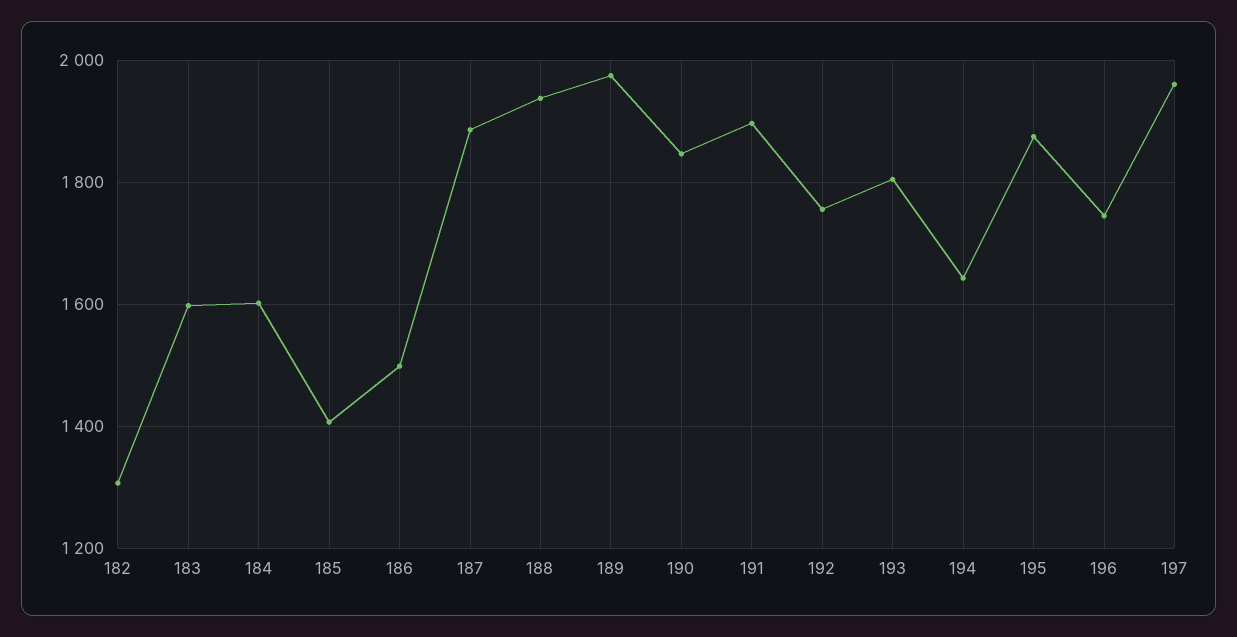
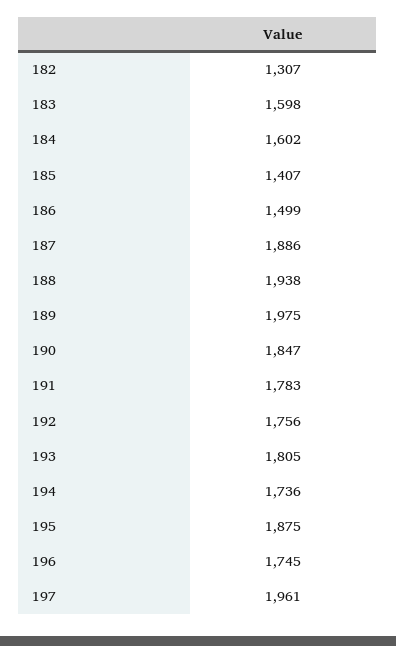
191: 1900 -> 1783
194: 1640 -> 1736

